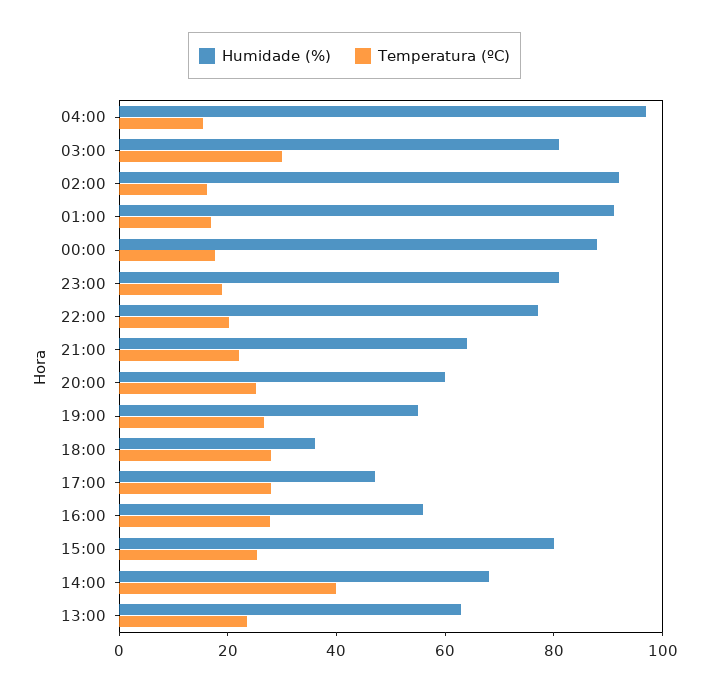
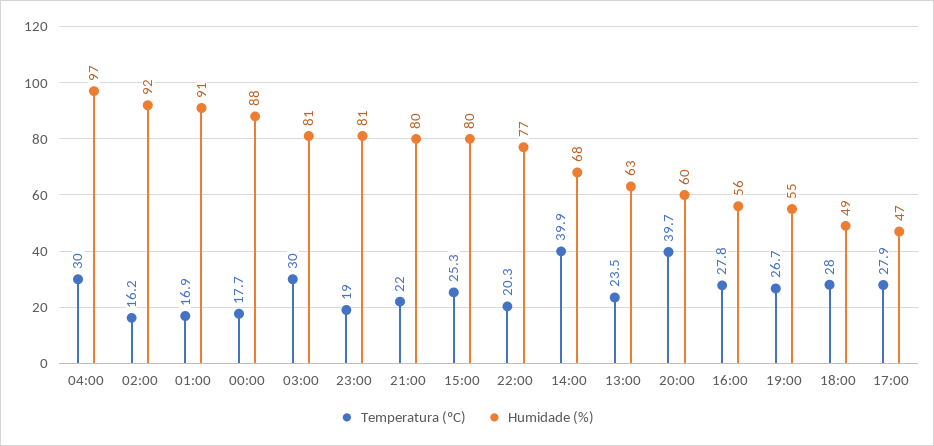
Temperatura (ºC), 04:00: 15 -> 30
Humidade (%), 21:00: 65 -> 80
Temperatura (ºC), 20:00: 25 -> 39.7
Humidade (%), 18:00: 35 -> 49

